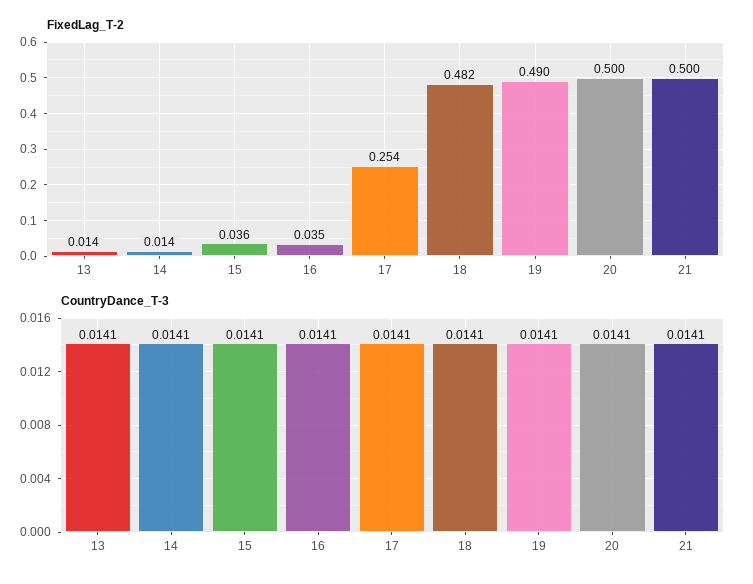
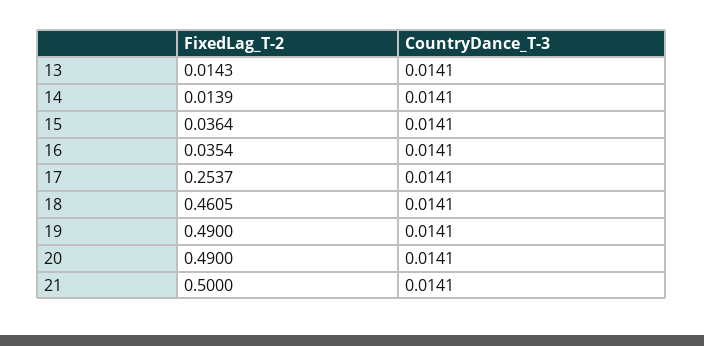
FixedLag_T-2, 18: 0.482 -> 0.4605
FixedLag_T-2, 20: 0.5 -> 0.49

